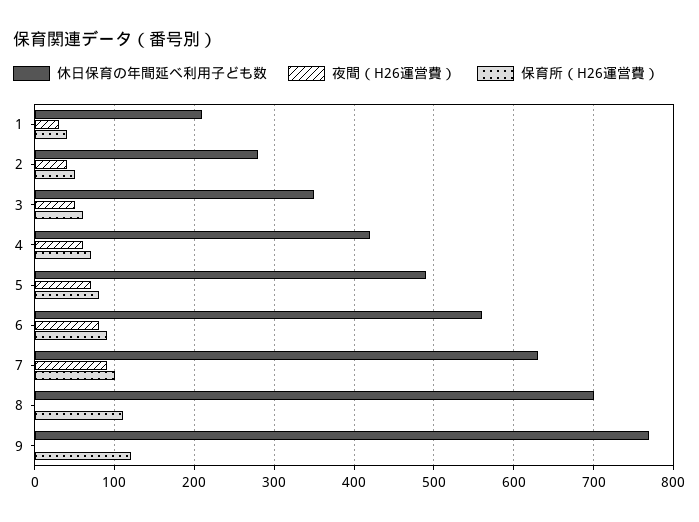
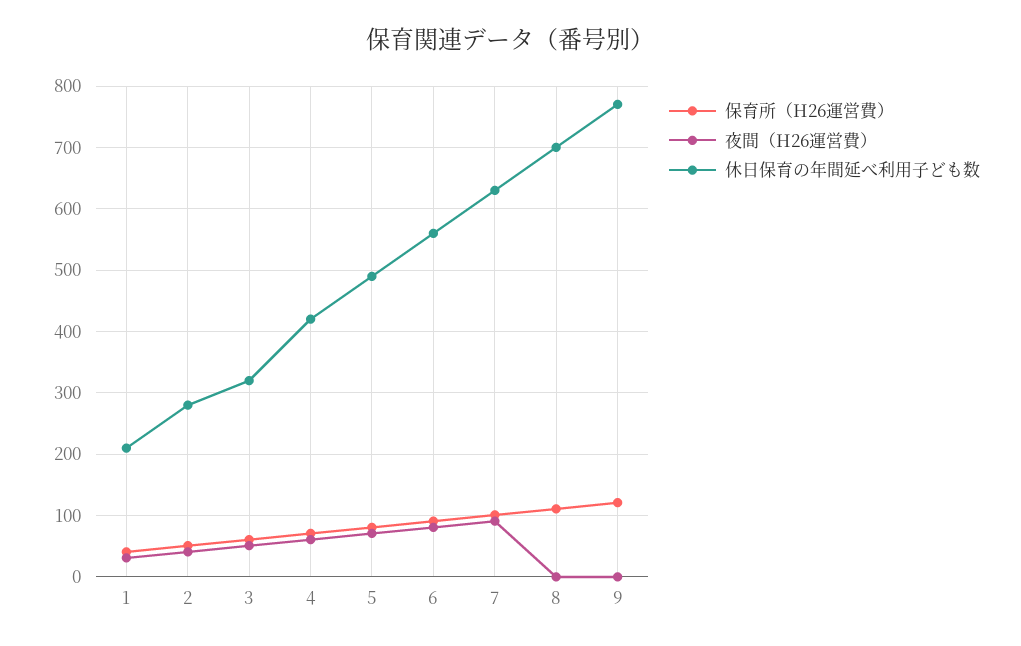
休日保育の年間延べ利用子ども数, 3: 350 -> 320

